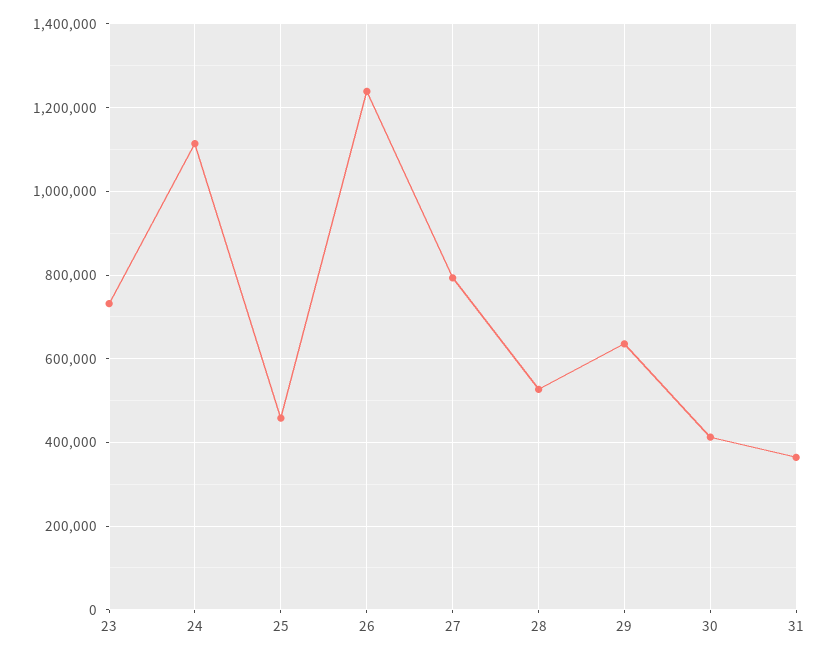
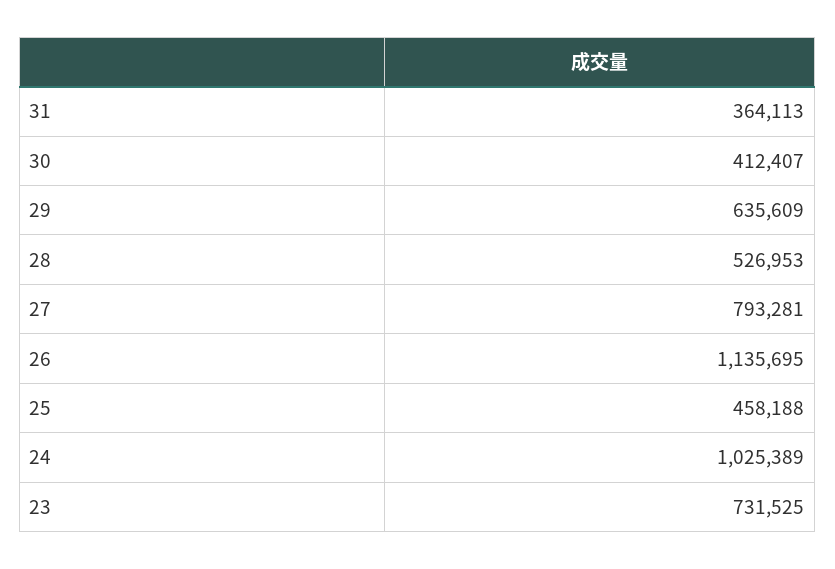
24: 1120000 -> 1025389
26: 1240000 -> 1135695

